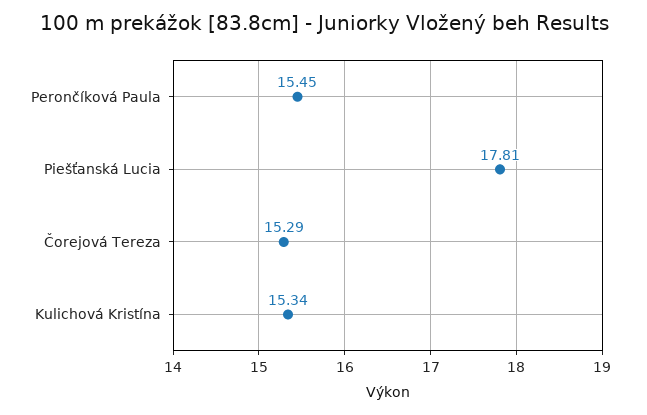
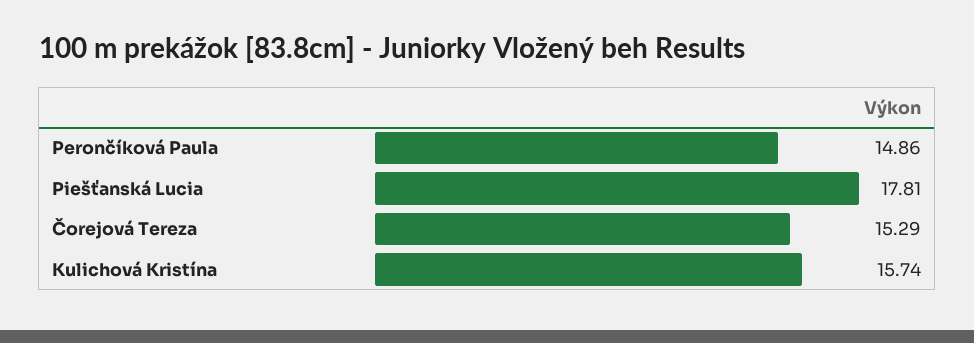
Perončíková Paula: 15.45 -> 14.86
Kulichová Kristína: 15.34 -> 15.74

